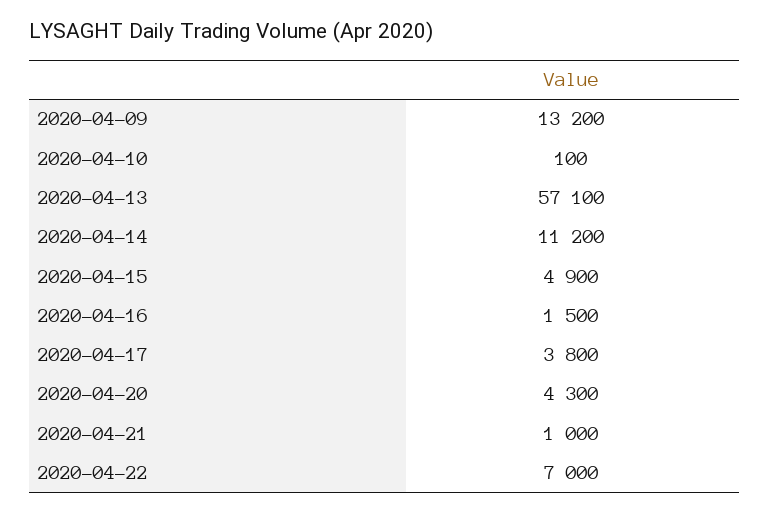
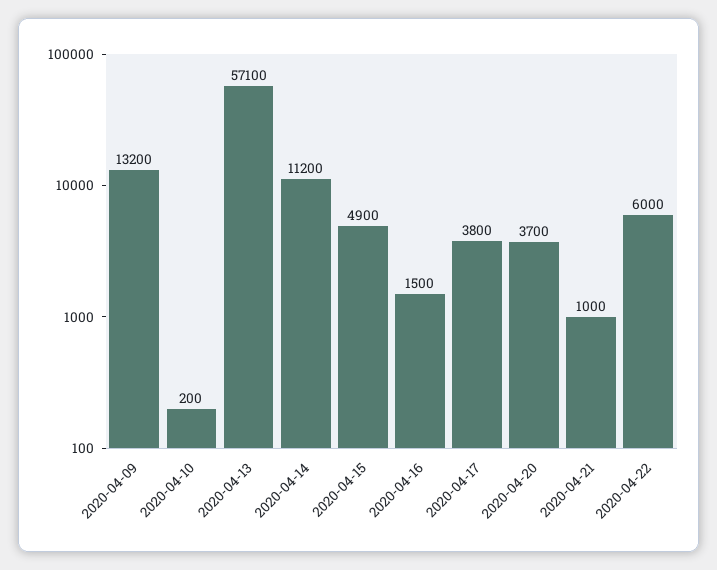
2020-04-10: 100 -> 200
2020-04-20: 4300 -> 3700
2020-04-22: 7000 -> 6000

